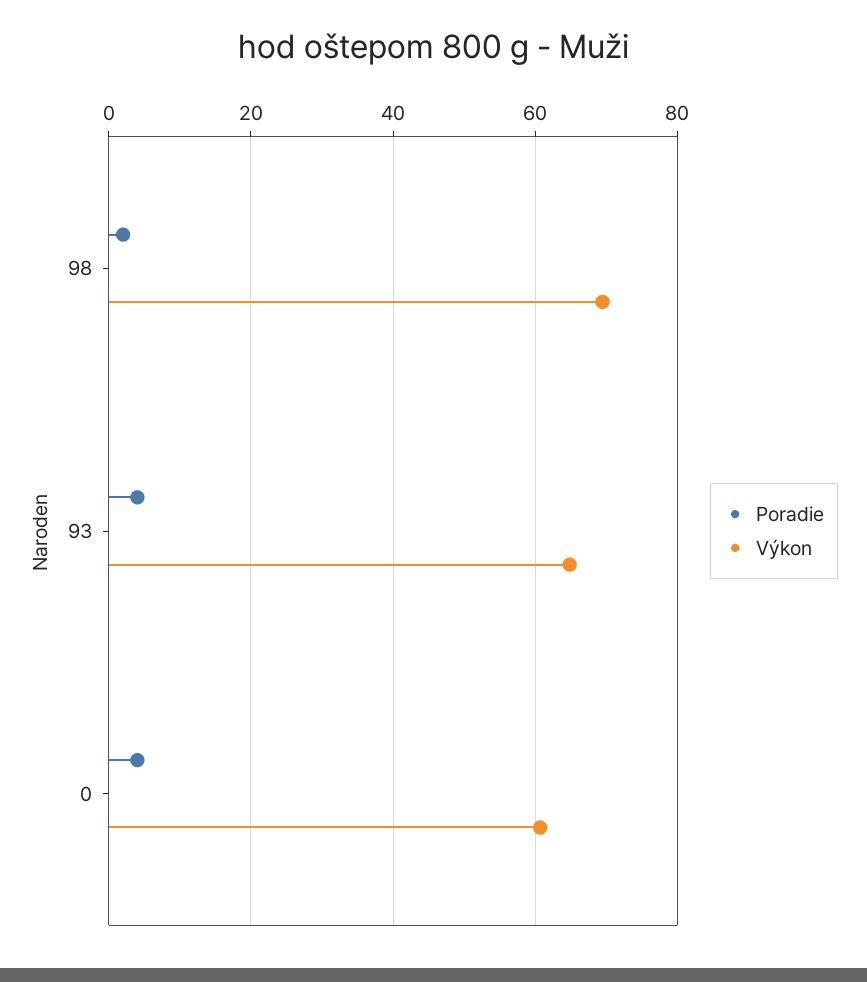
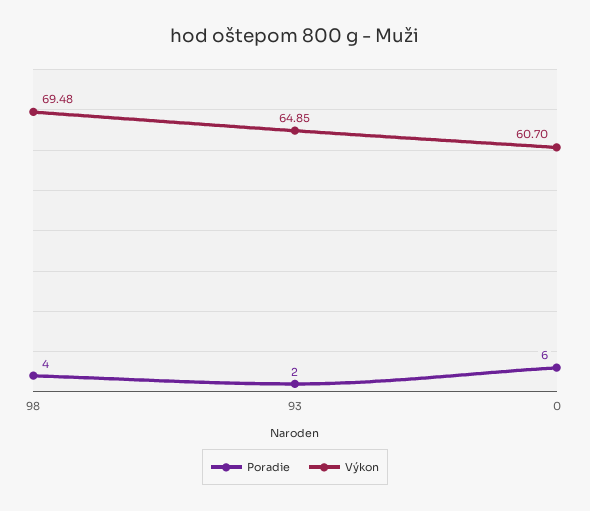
Poradie, 98: 2 -> 4
Poradie, 93: 4 -> 2
Poradie, 0: 4 -> 6

